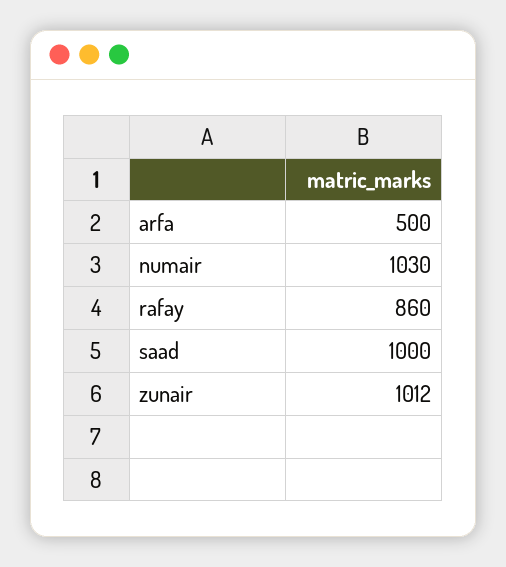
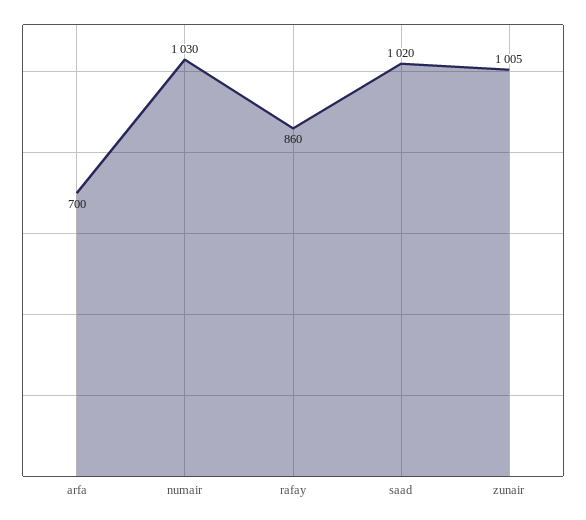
arfa: 500 -> 700
saad: 1000 -> 1020
zunair: 1012 -> 1005

